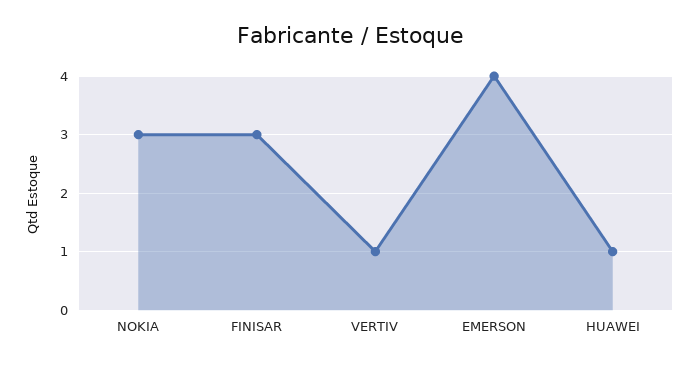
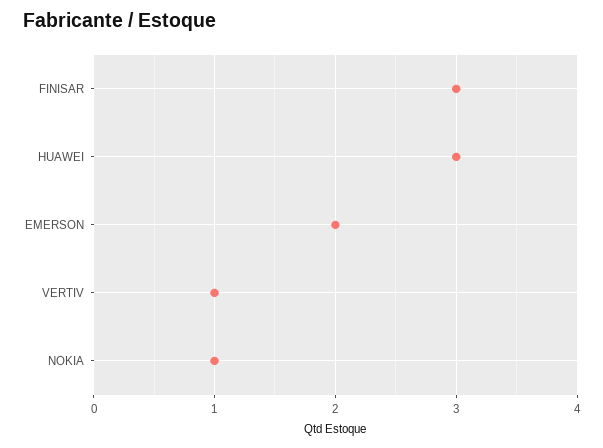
NOKIA: 3 -> 1
EMERSON: 4 -> 2
HUAWEI: 1 -> 3

